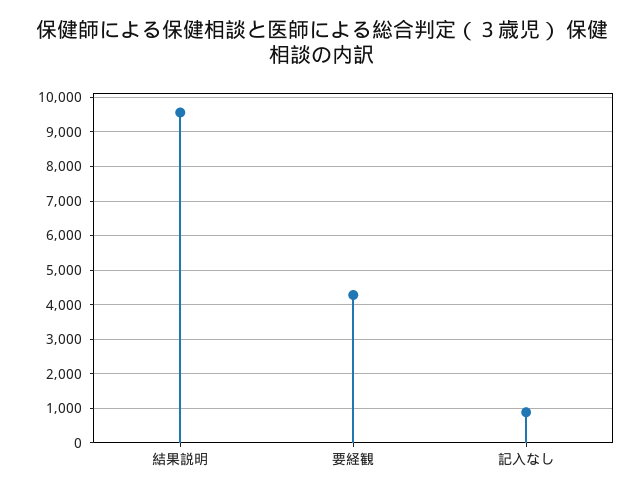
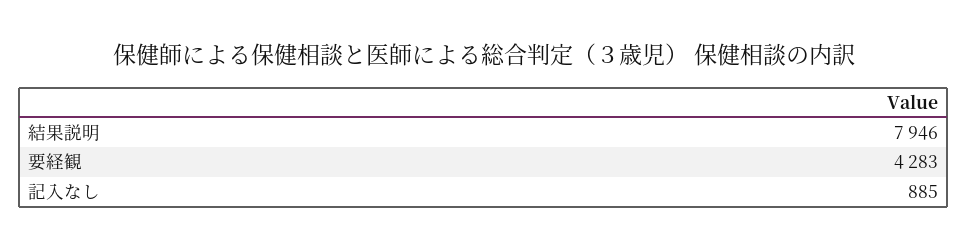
結果説明: 9600 -> 7946

